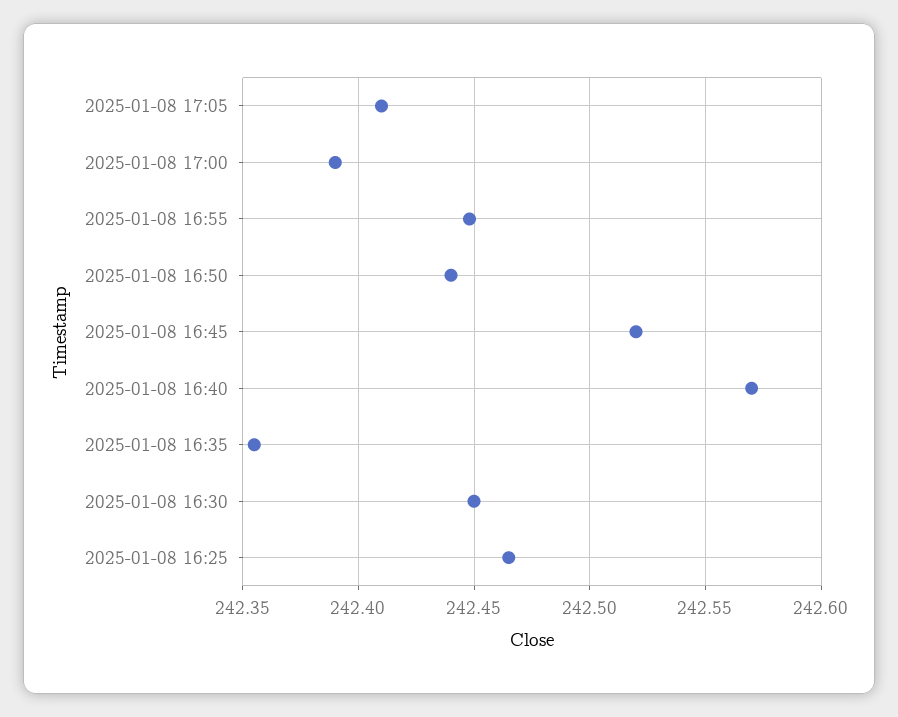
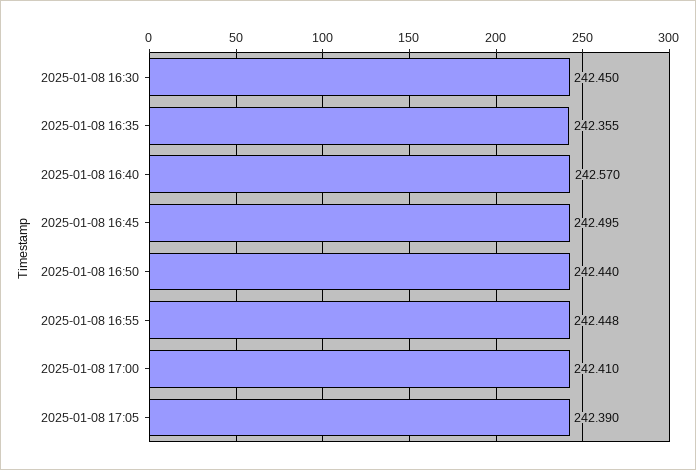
2025-01-08 17:05: 242.41 -> 242.39
2025-01-08 17:00: 242.39 -> 242.41
2025-01-08 16:45: 242.52 -> 242.495
2025-01-08 16:25: 242.465 -> none

